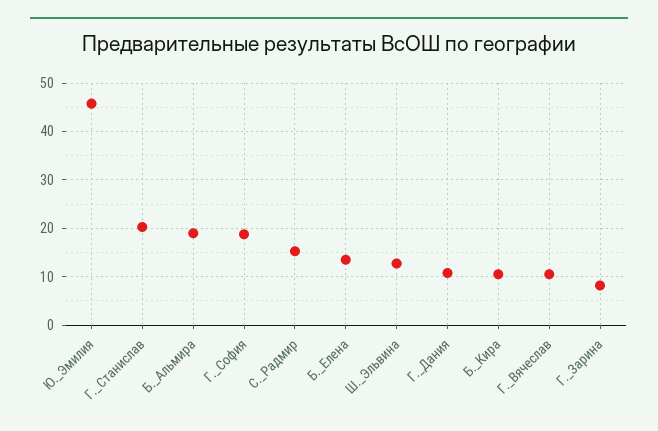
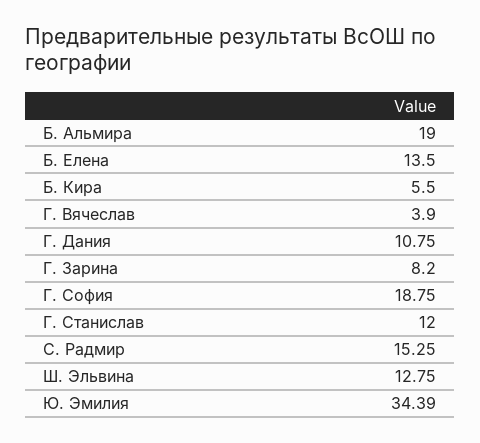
Ю._Эмилия: 46 -> 34.39
Г._Станислав: 20 -> 12
Б._Кира: 10 -> 5.5
Г._Вячеслав: 10 -> 3.9

